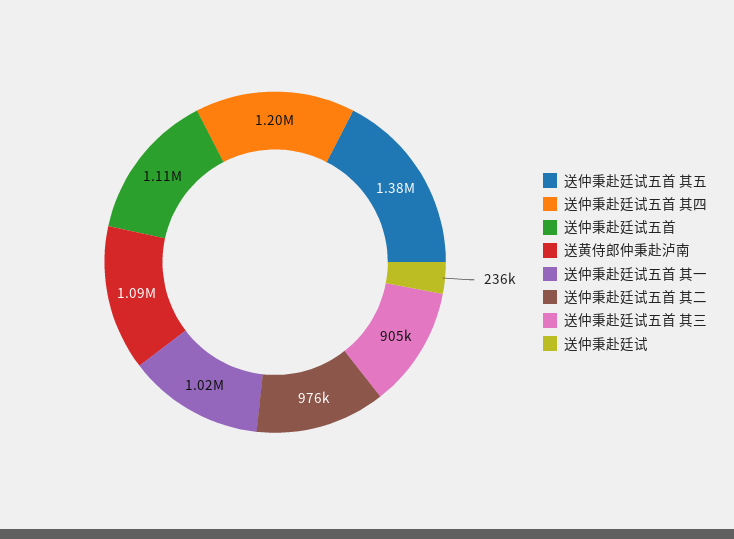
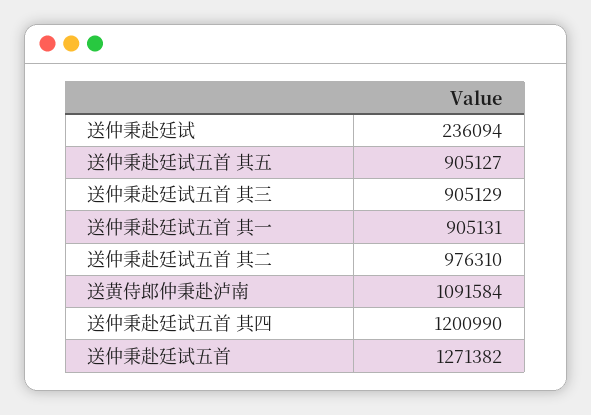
送仲秉赴廷试五首 其五: 1380000 -> 905127
送仲秉赴廷试五首: 1110000 -> 1271382
送仲秉赴廷试五首 其一: 1020000 -> 905131

